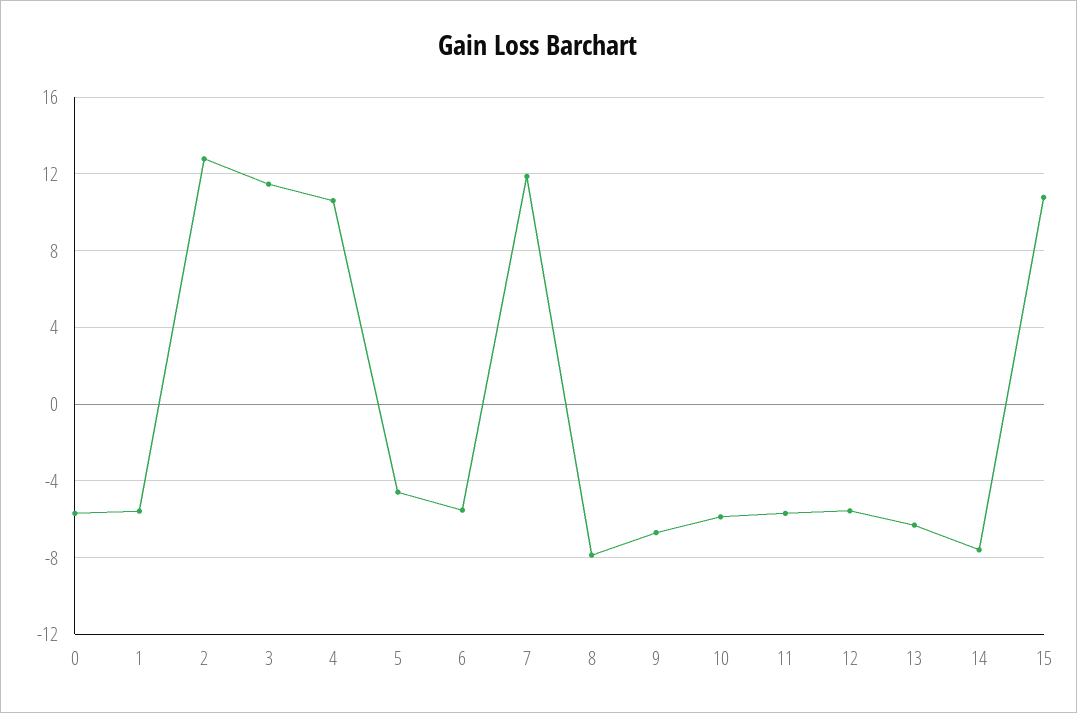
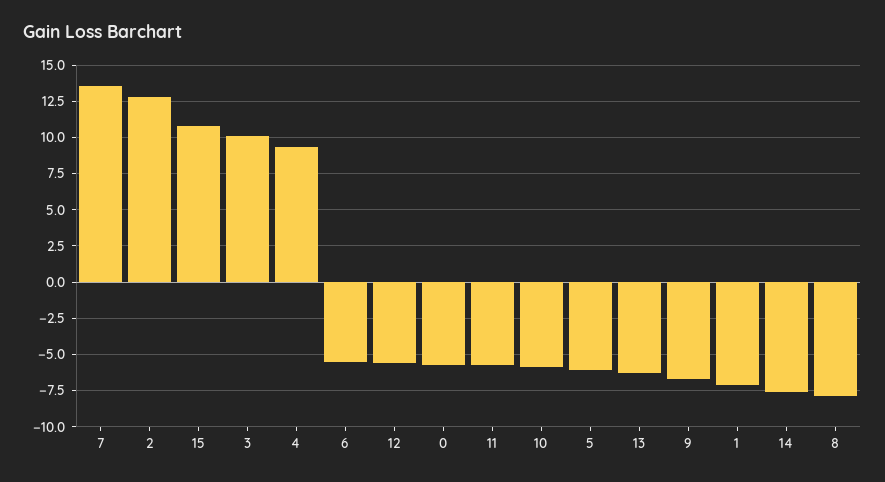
1: -5.5 -> -7
3: 11.5 -> 10
4: 10.5 -> 9.5
5: -4.5 -> -6
7: 12 -> 13.5

